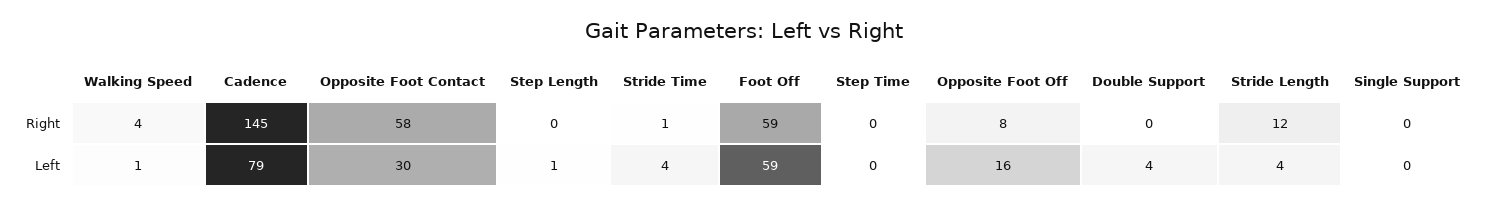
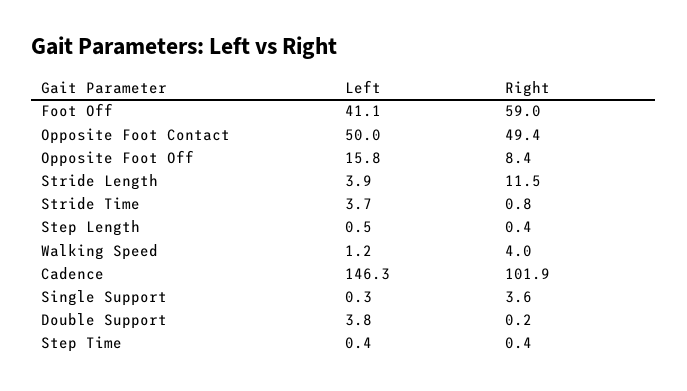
Cadence, Right: 145 -> 101.9
Opposite Foot Contact, Right: 58 -> 49.4
Single Support, Right: 0 -> 3.6
Cadence, Left: 79 -> 146.3
Opposite Foot Contact, Left: 30 -> 50
Foot Off, Left: 59 -> 41.1

